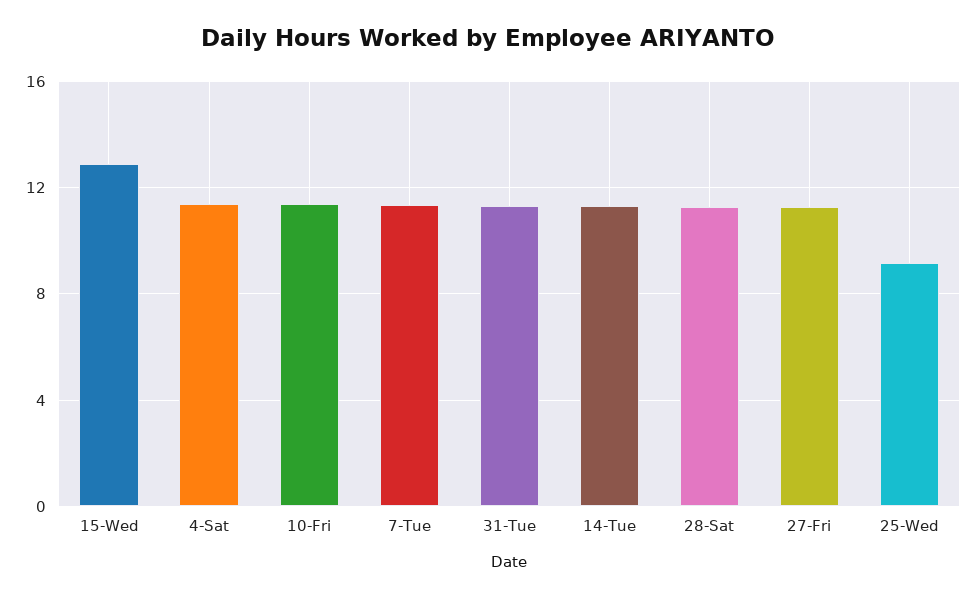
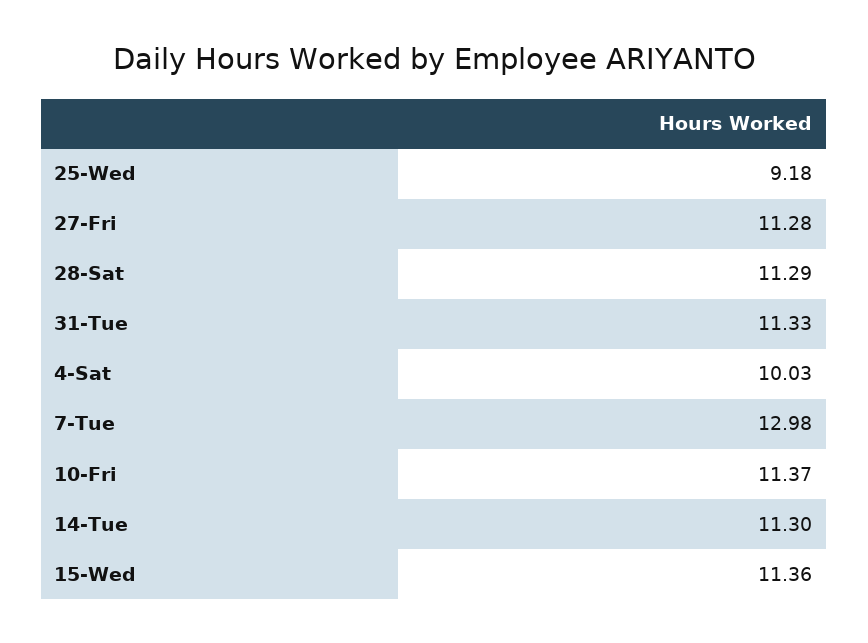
15-Wed: 13 -> 11.36
4-Sat: 11.5 -> 10.03
7-Tue: 11.5 -> 12.98

